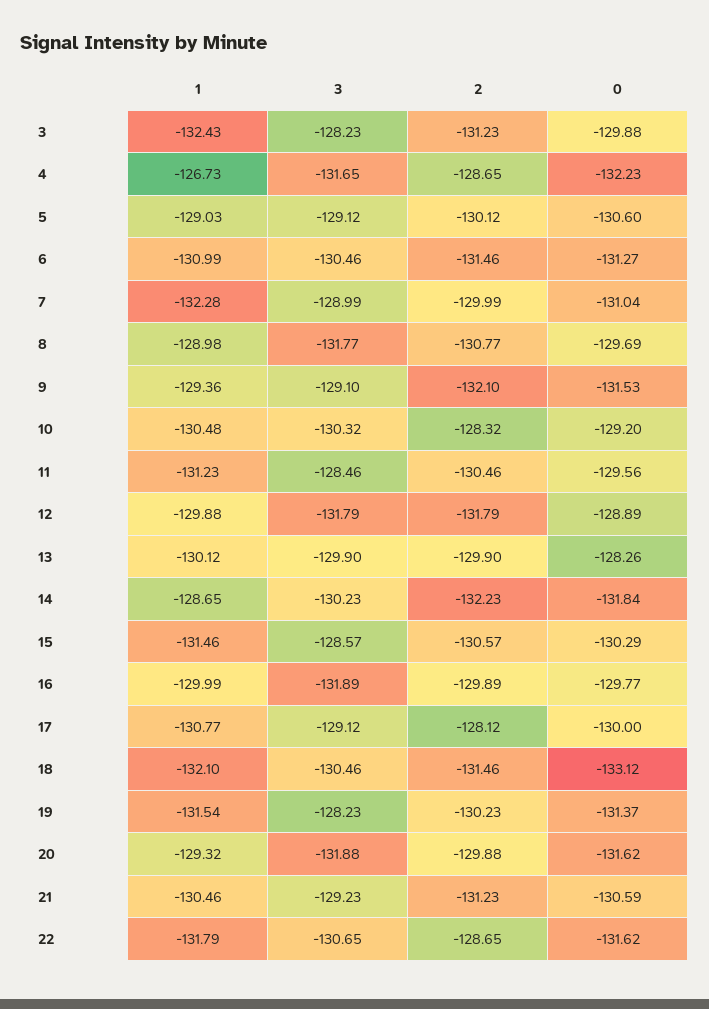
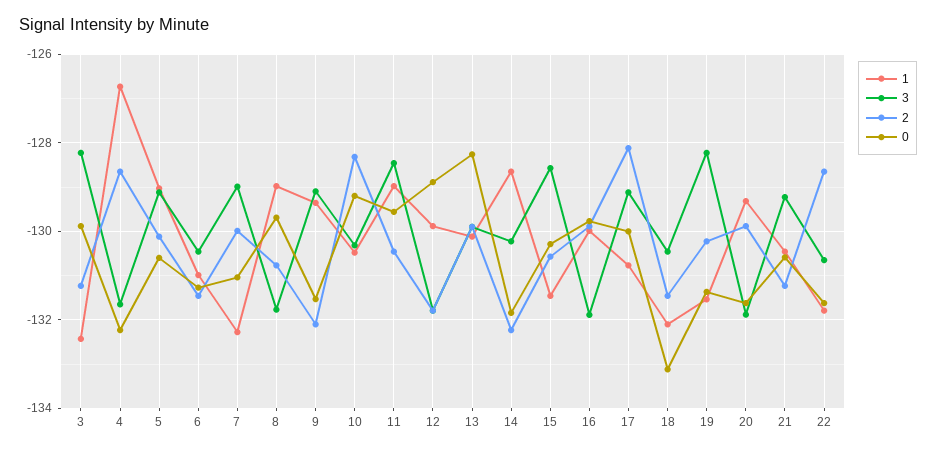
1, 11: -131.23 -> -129

